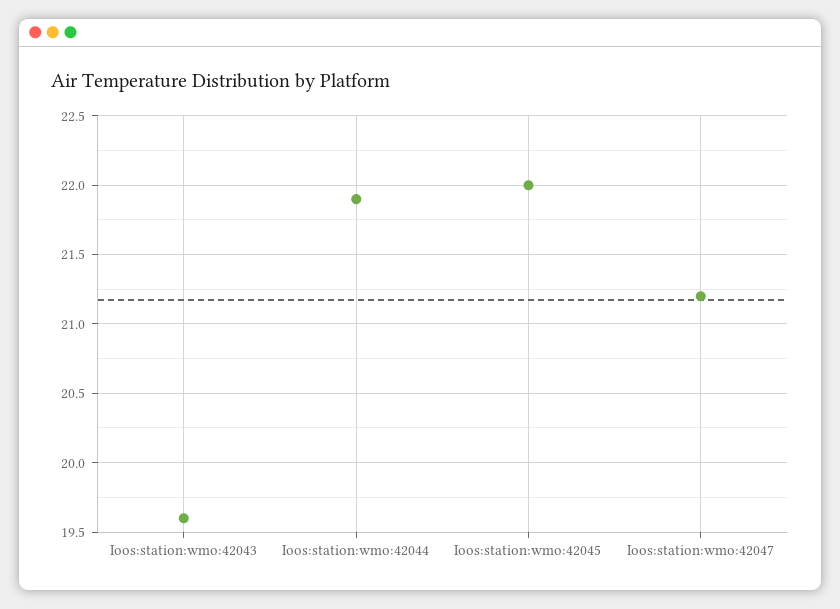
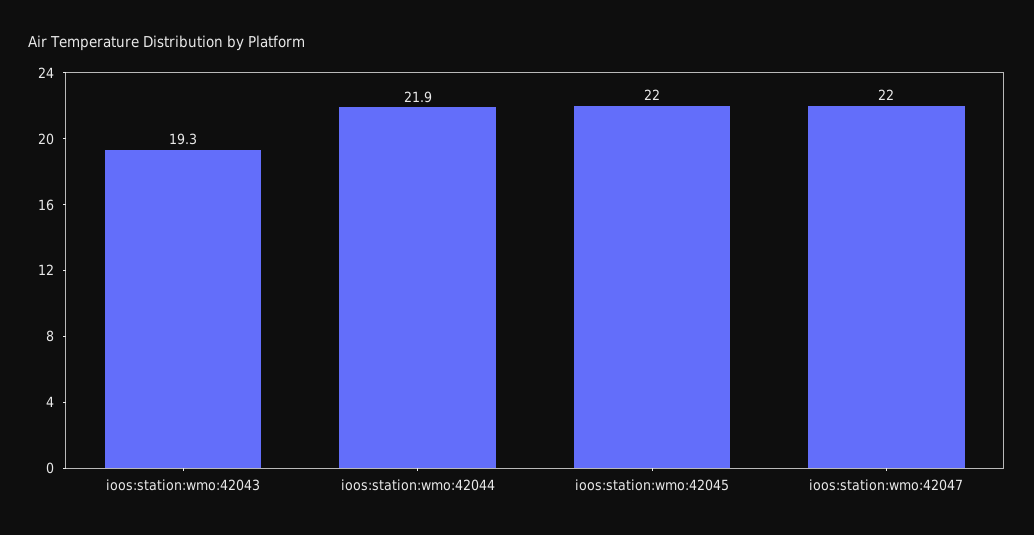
Ioos:station:wmo:42043: 19.6 -> 19.3
Ioos:station:wmo:42047: 21.2 -> 22

